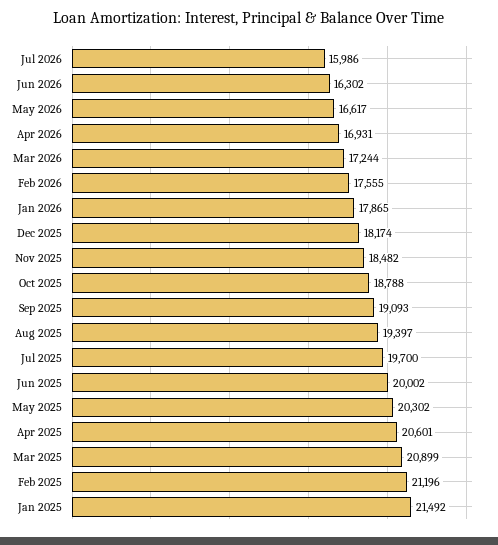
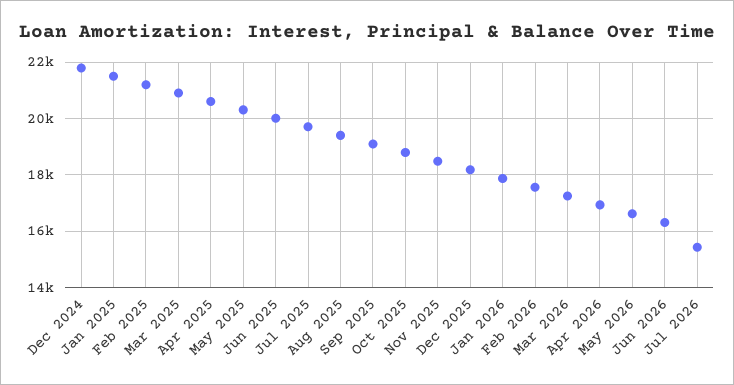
Jul 2026: 15986 -> 15500
Dec 2024: none -> 21750

